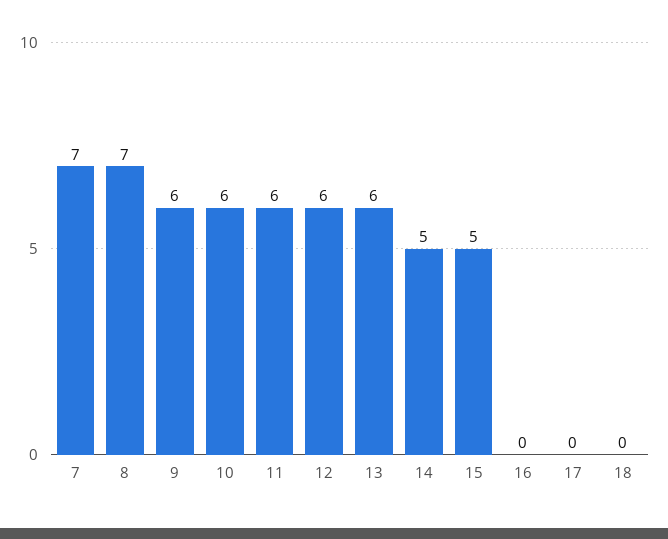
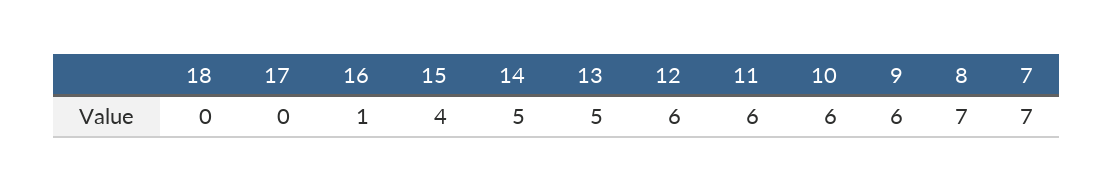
13: 6 -> 5
15: 5 -> 4
16: 0 -> 1

